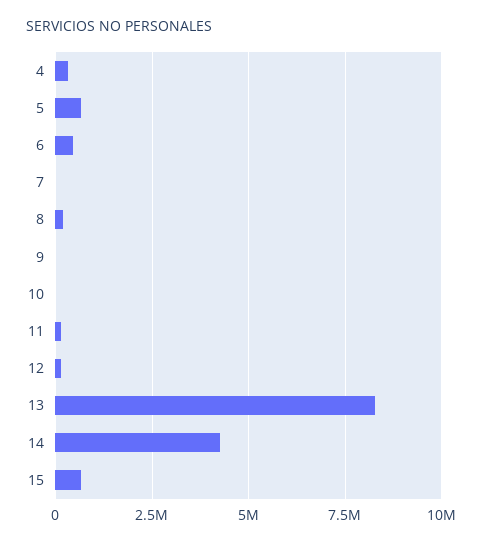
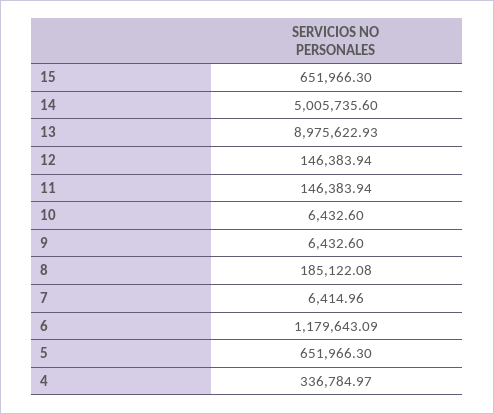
6: 500000 -> 1179643.09
13: 8250000 -> 8975622.93
14: 4250000 -> 5005735.6

